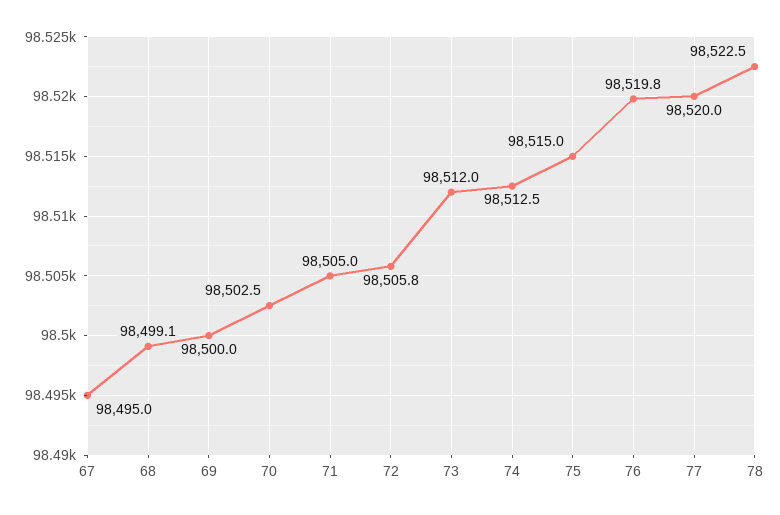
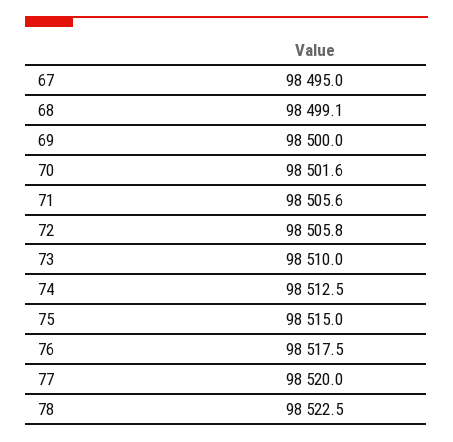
70: 98502.5 -> 98501.6
71: 98505 -> 98505.6
73: 98512 -> 98510
76: 98519.8 -> 98517.5

